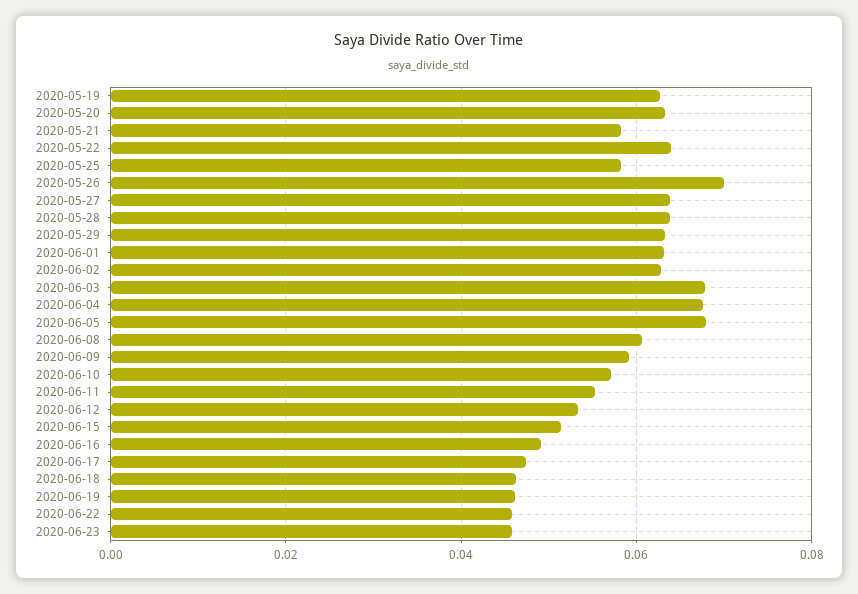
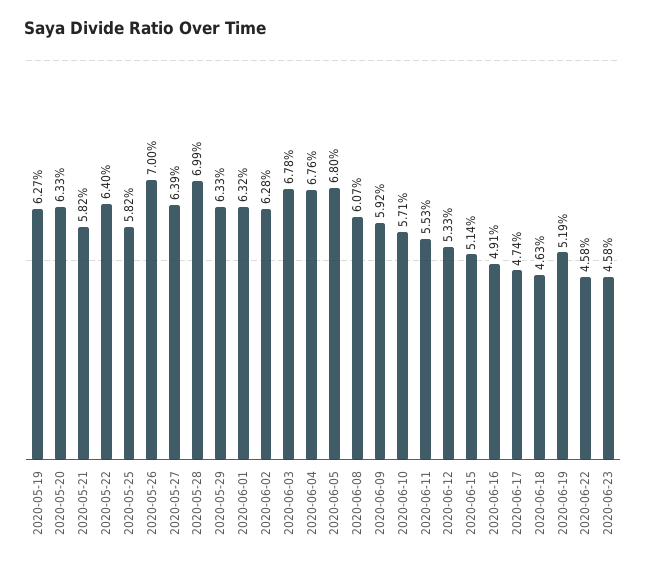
2020-05-28: 0.064 -> 0.0699
2020-06-19: 0.046 -> 0.0519

